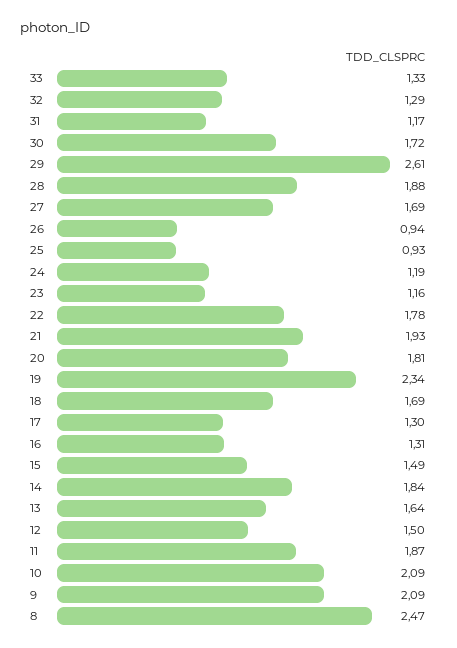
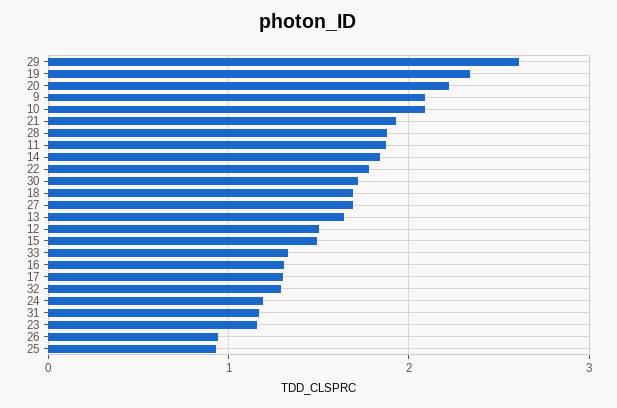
20: 1.81 -> 2.2
8: 2.47 -> none

